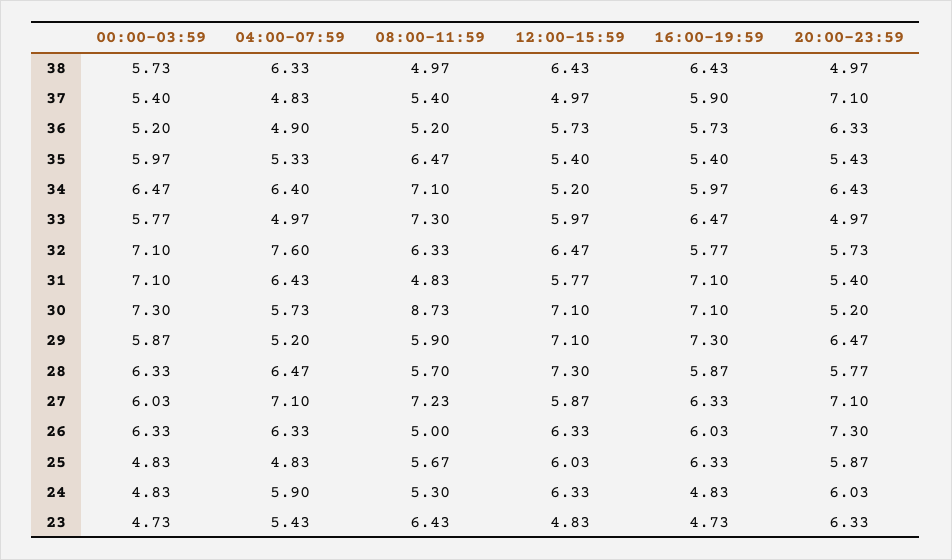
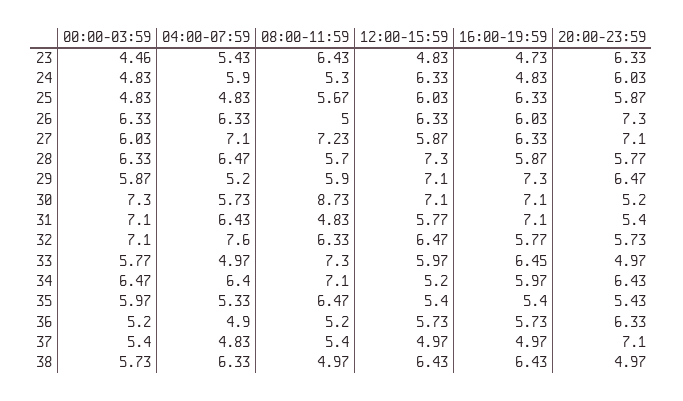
16:00-19:59, 37: 5.9 -> 4.97
16:00-19:59, 33: 6.47 -> 6.45
00:00-03:59, 23: 4.73 -> 4.46

